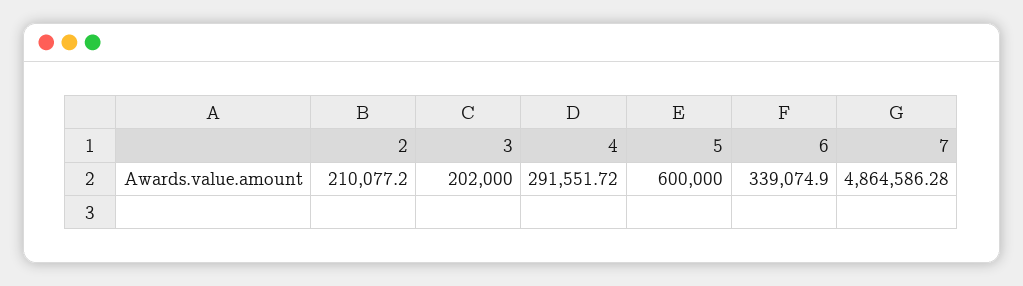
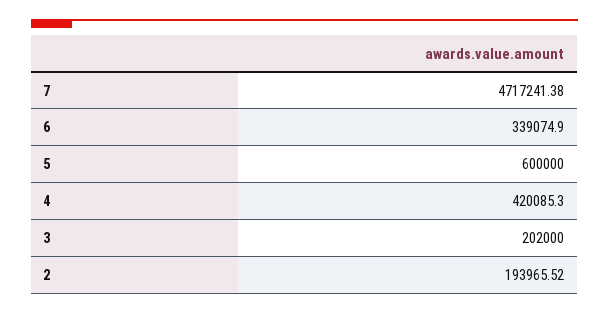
2: 210077.2 -> 193965.52
4: 291551.72 -> 420085.3
7: 4864586.28 -> 4717241.38

